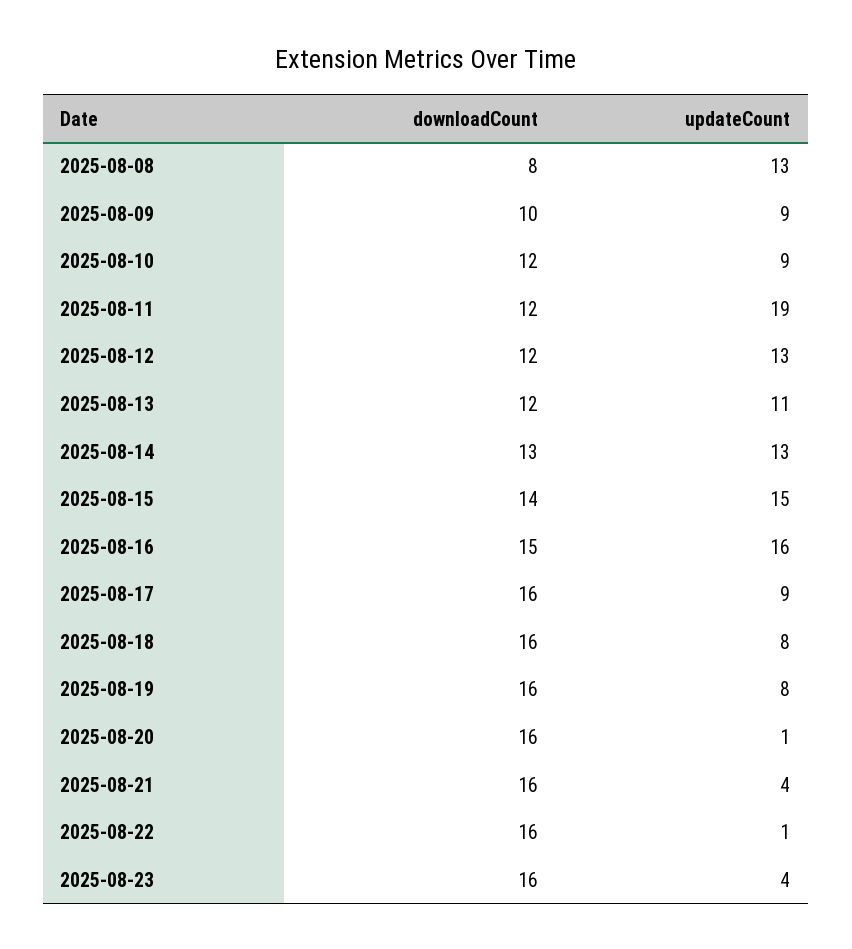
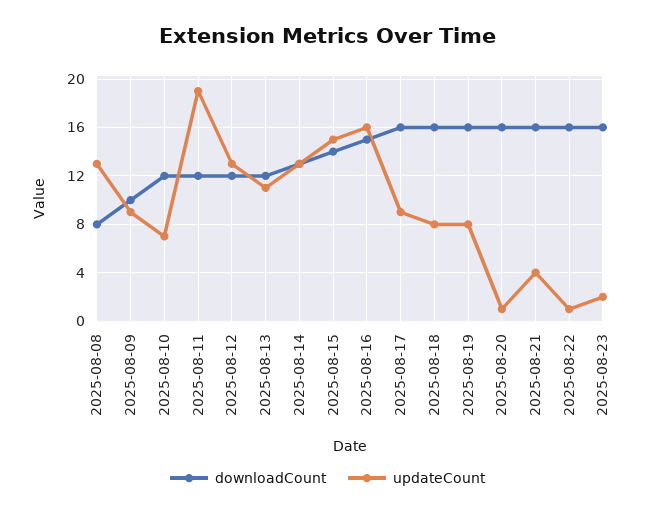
updateCount, 2025-08-10: 9 -> 7
updateCount, 2025-08-23: 4 -> 2

